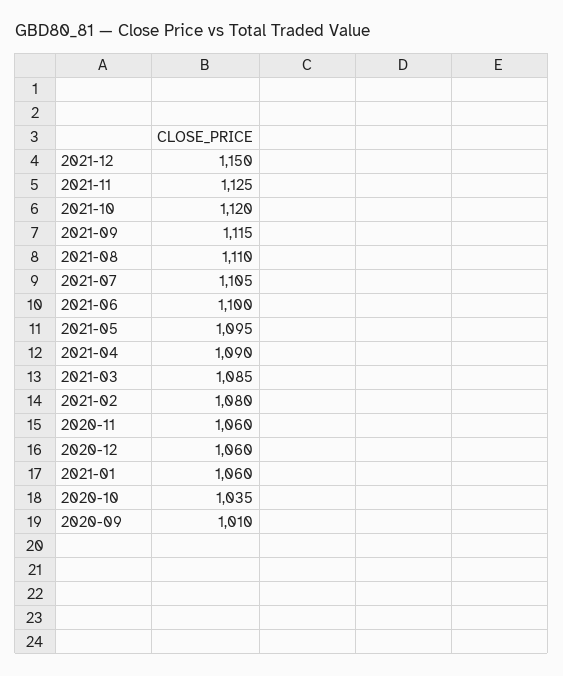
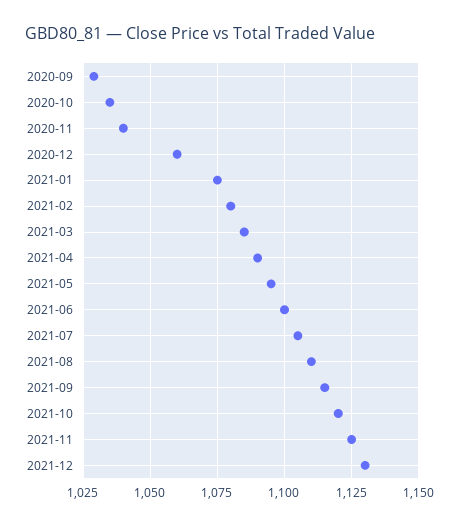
2021-12: 1150 -> 1130
2020-11: 1060 -> 1040
2021-01: 1060 -> 1075
2020-09: 1010 -> 1030

